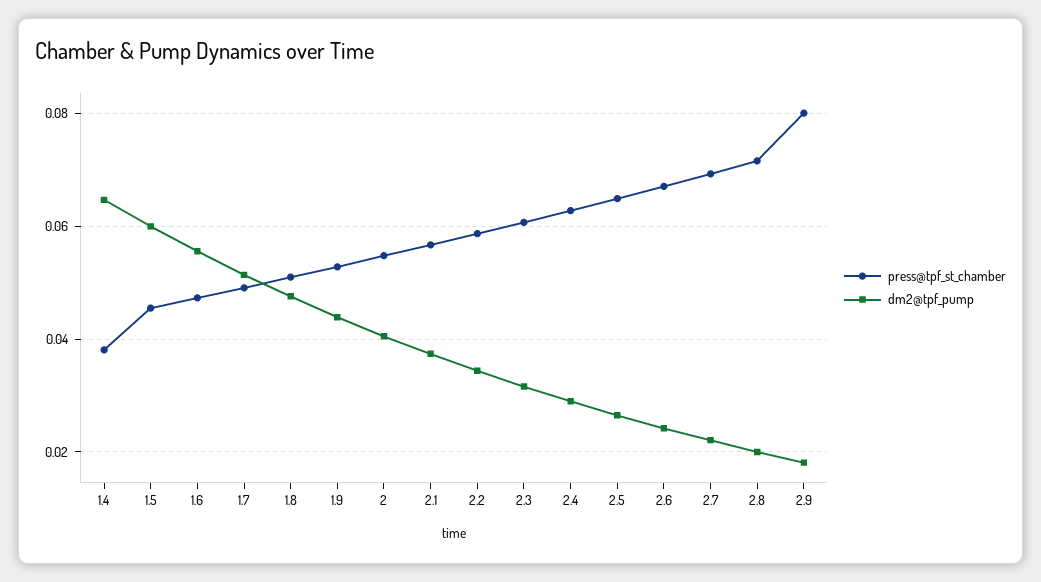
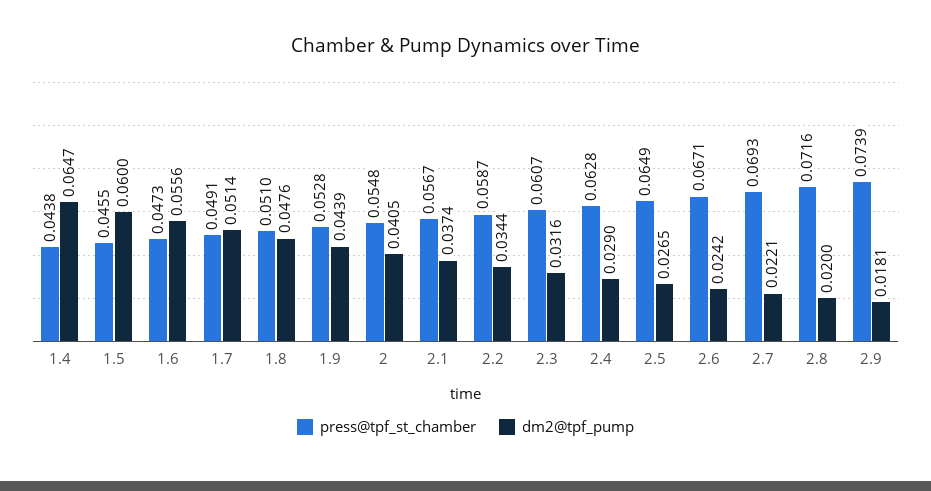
press@tpf_st_chamber, 1.4: 0.038 -> 0.0438
press@tpf_st_chamber, 2.9: 0.08 -> 0.0739

